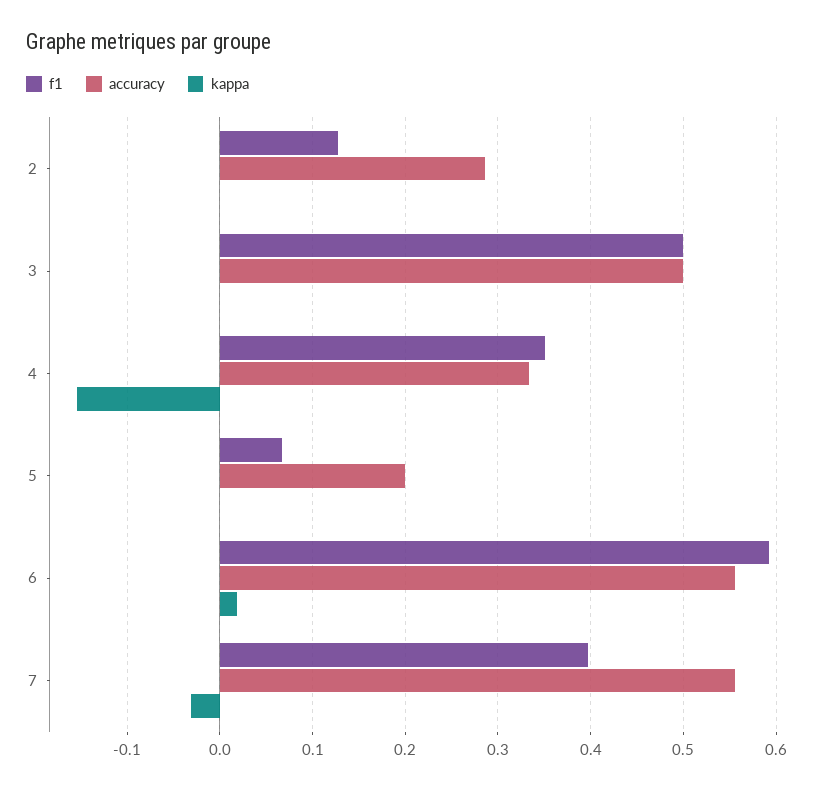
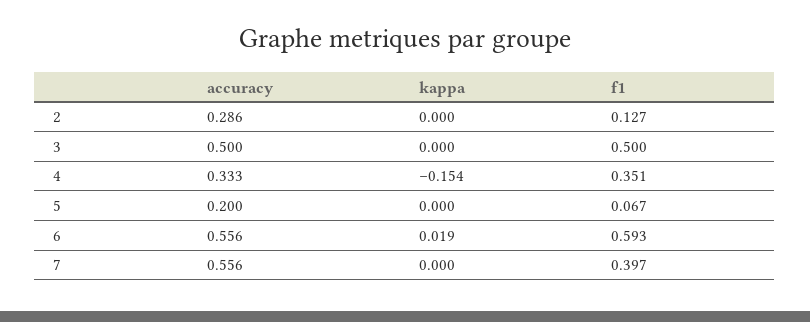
kappa, 7: -0.03 -> 0

